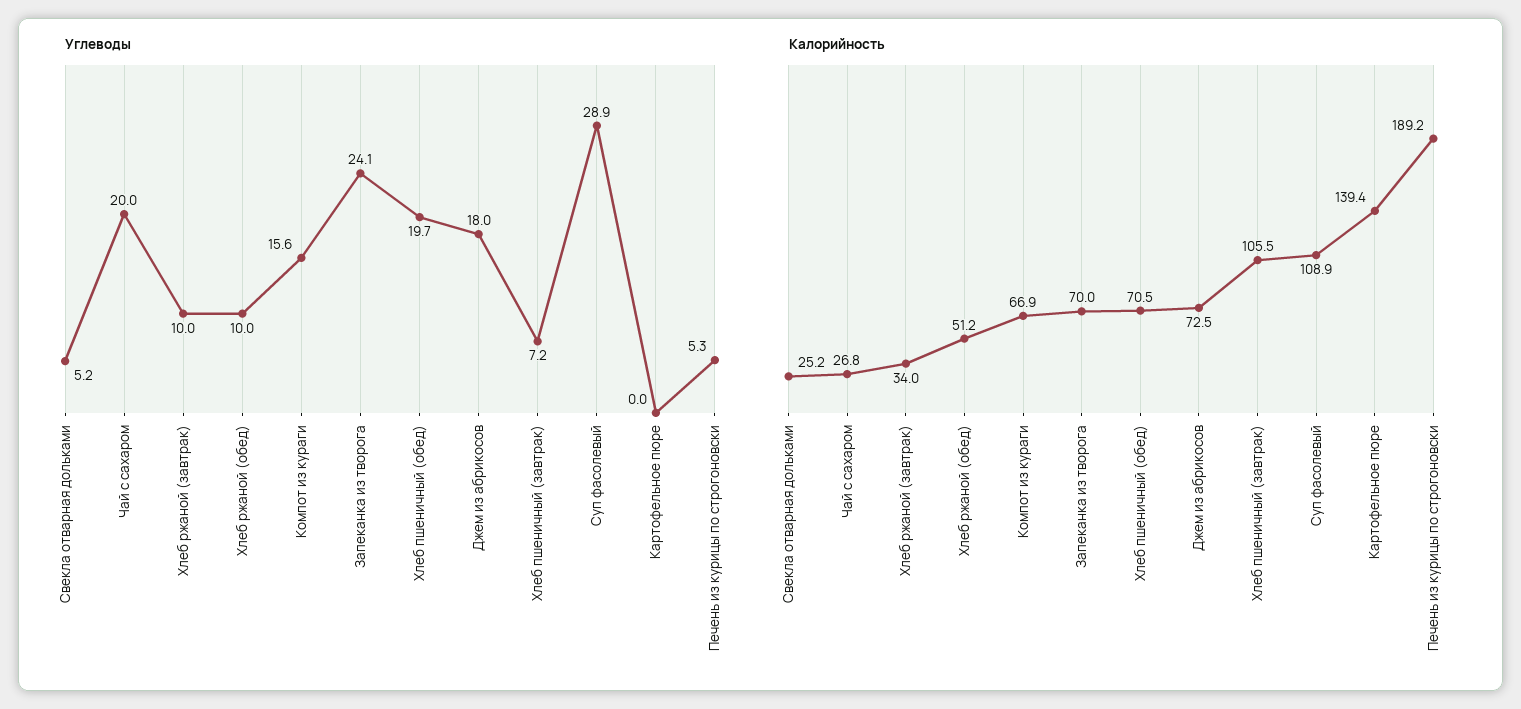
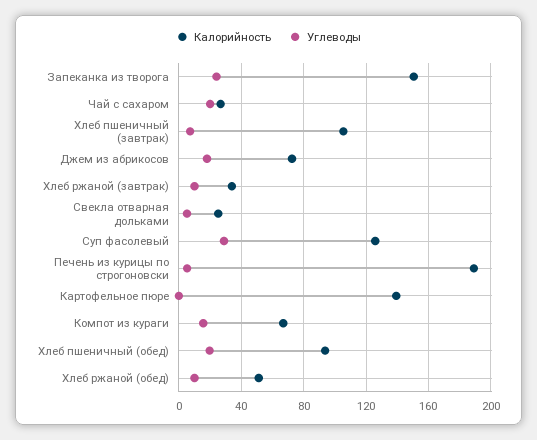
Калорийность, Запеканка из творога: 70 -> 150
Калорийность, Хлеб пшеничный (обед): 70.5 -> 95
Калорийность, Суп фасолевый: 108.9 -> 125

